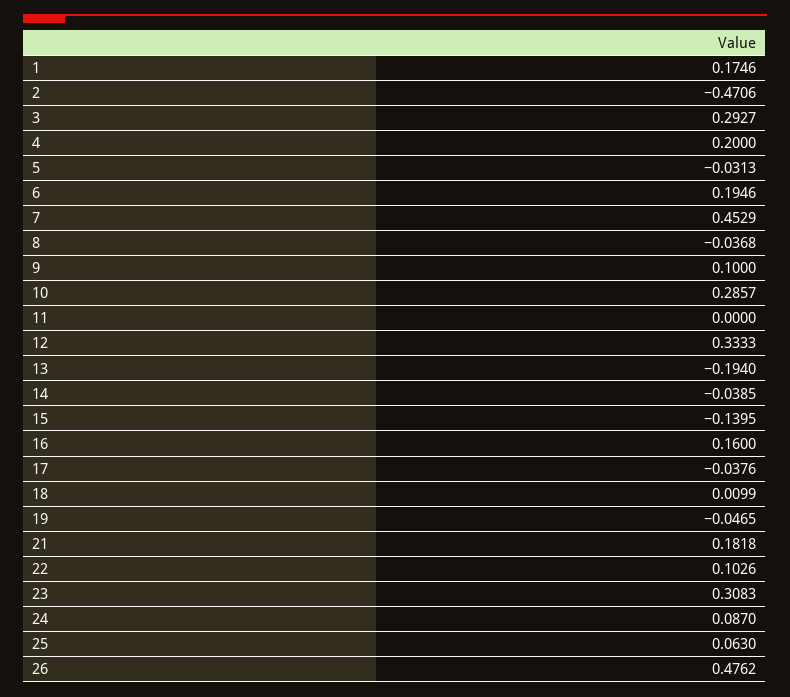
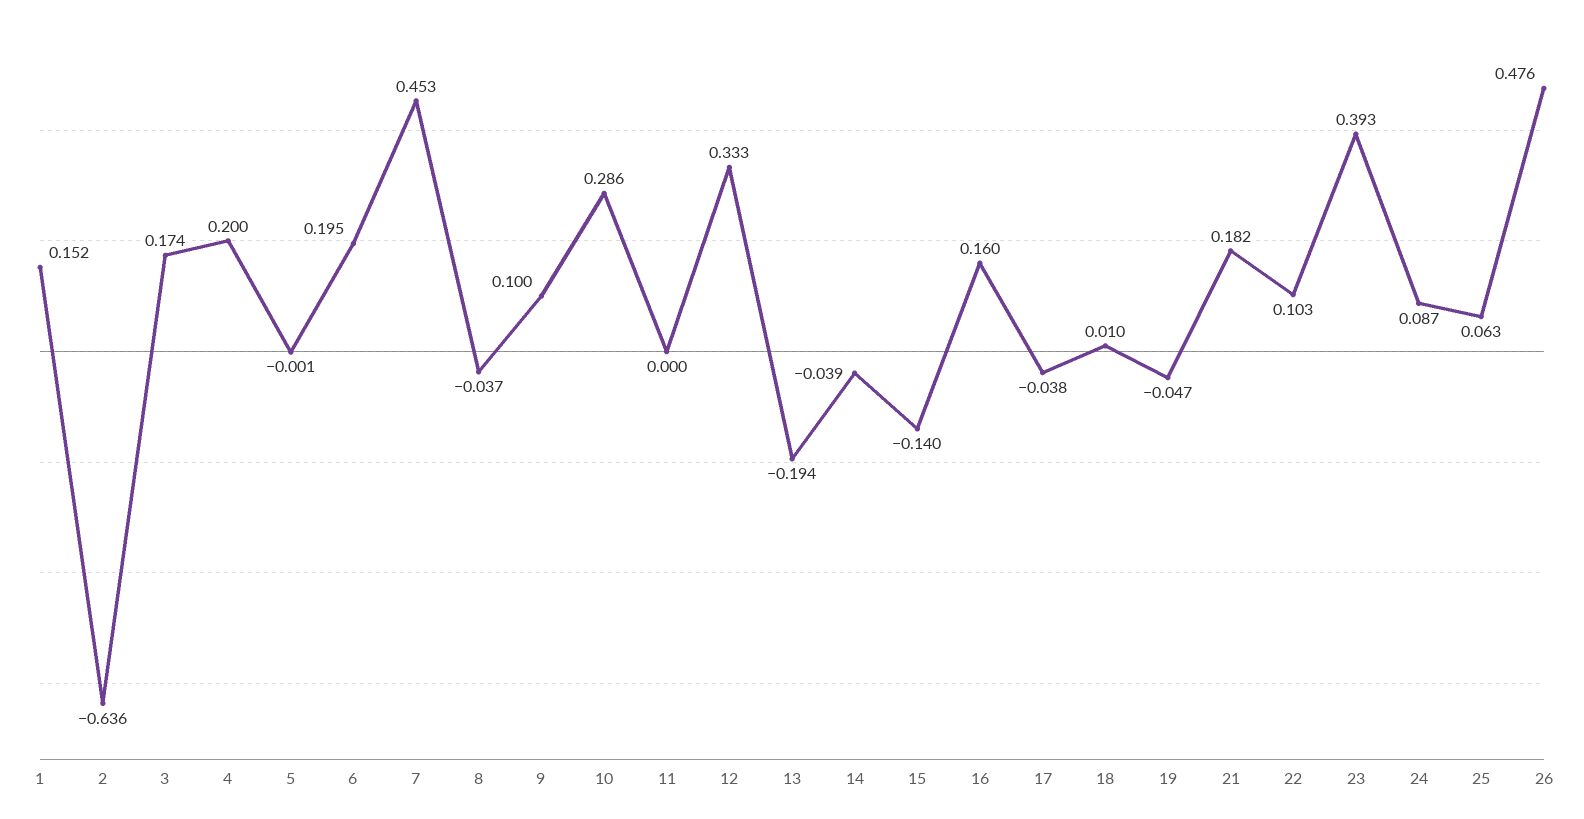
1: 0.1746 -> 0.152
2: -0.4706 -> -0.636
3: 0.2927 -> 0.174
5: -0.0313 -> -0.001
23: 0.3083 -> 0.393

